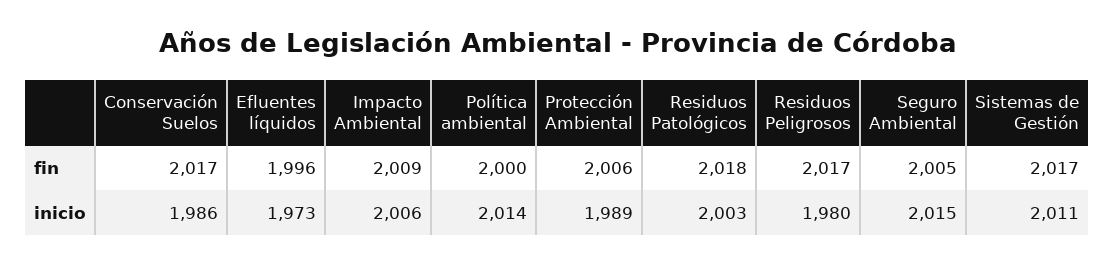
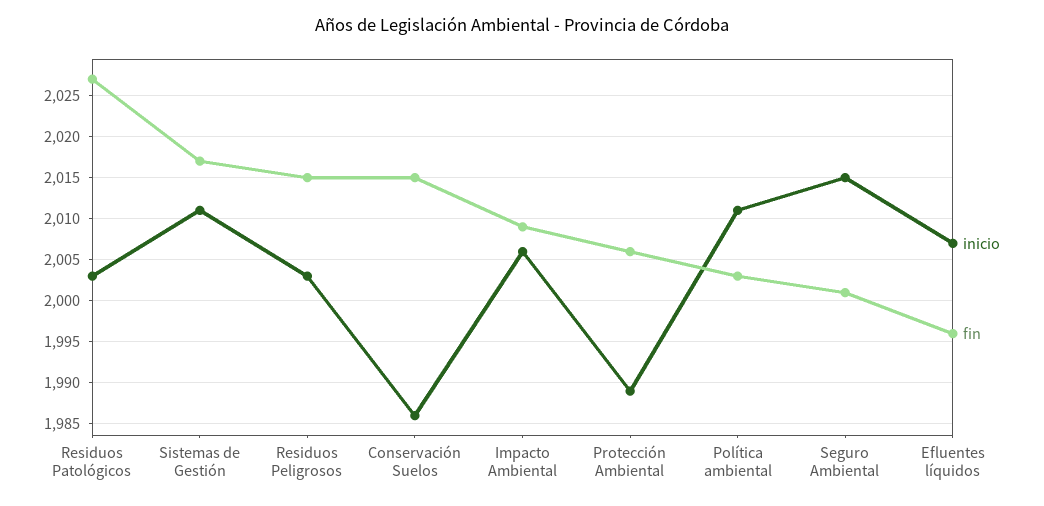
fin, Conservación Suelos: 2017 -> 2015
fin, Política ambiental: 2000 -> 2003
fin, Residuos Patológicos: 2018 -> 2027
fin, Residuos Peligrosos: 2017 -> 2015
fin, Seguro Ambiental: 2005 -> 2001
inicio, Efluentes líquidos: 1973 -> 2007
inicio, Política ambiental: 2014 -> 2011
inicio, Residuos Peligrosos: 1980 -> 2003

